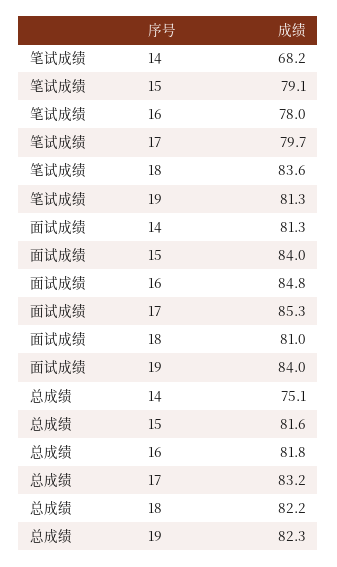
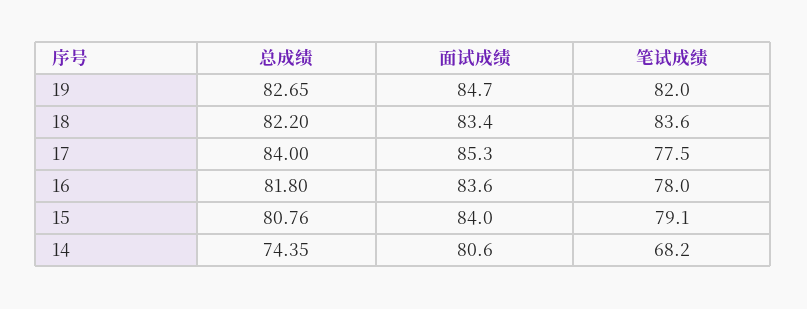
笔试成绩, 17: 79.7 -> 77.5
笔试成绩, 19: 81.3 -> 82
面试成绩, 14: 81.3 -> 80.6
面试成绩, 16: 84.8 -> 83.6
面试成绩, 18: 81 -> 83.4
面试成绩, 19: 84 -> 84.7
总成绩, 14: 75.1 -> 74.35
总成绩, 15: 81.6 -> 80.76
总成绩, 17: 83.2 -> 84
总成绩, 19: 82.3 -> 82.65

